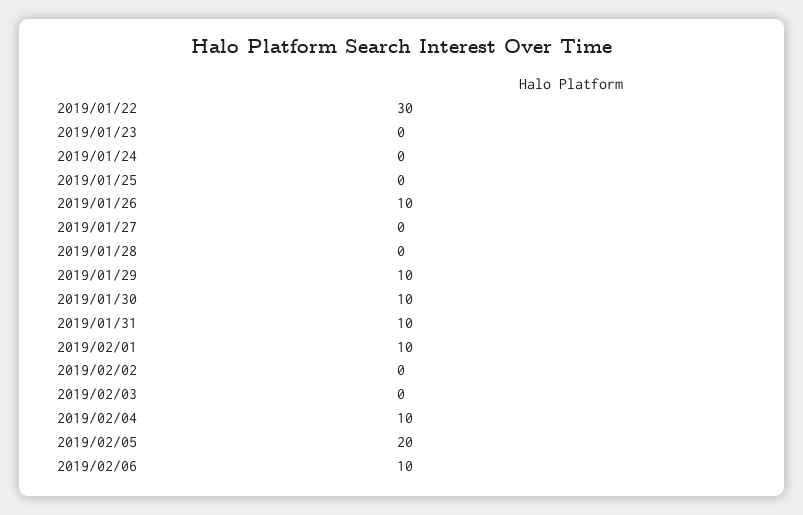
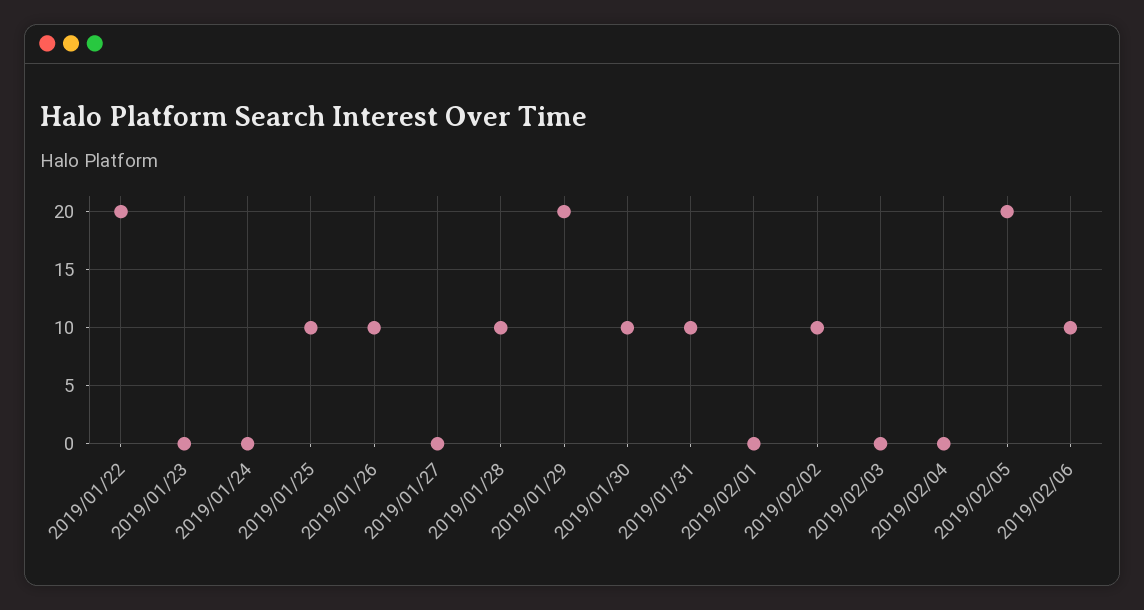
2019/01/22: 30 -> 20
2019/01/25: 0 -> 10
2019/01/28: 0 -> 10
2019/01/29: 10 -> 20
2019/02/01: 10 -> 0
2019/02/02: 0 -> 10
2019/02/04: 10 -> 0

